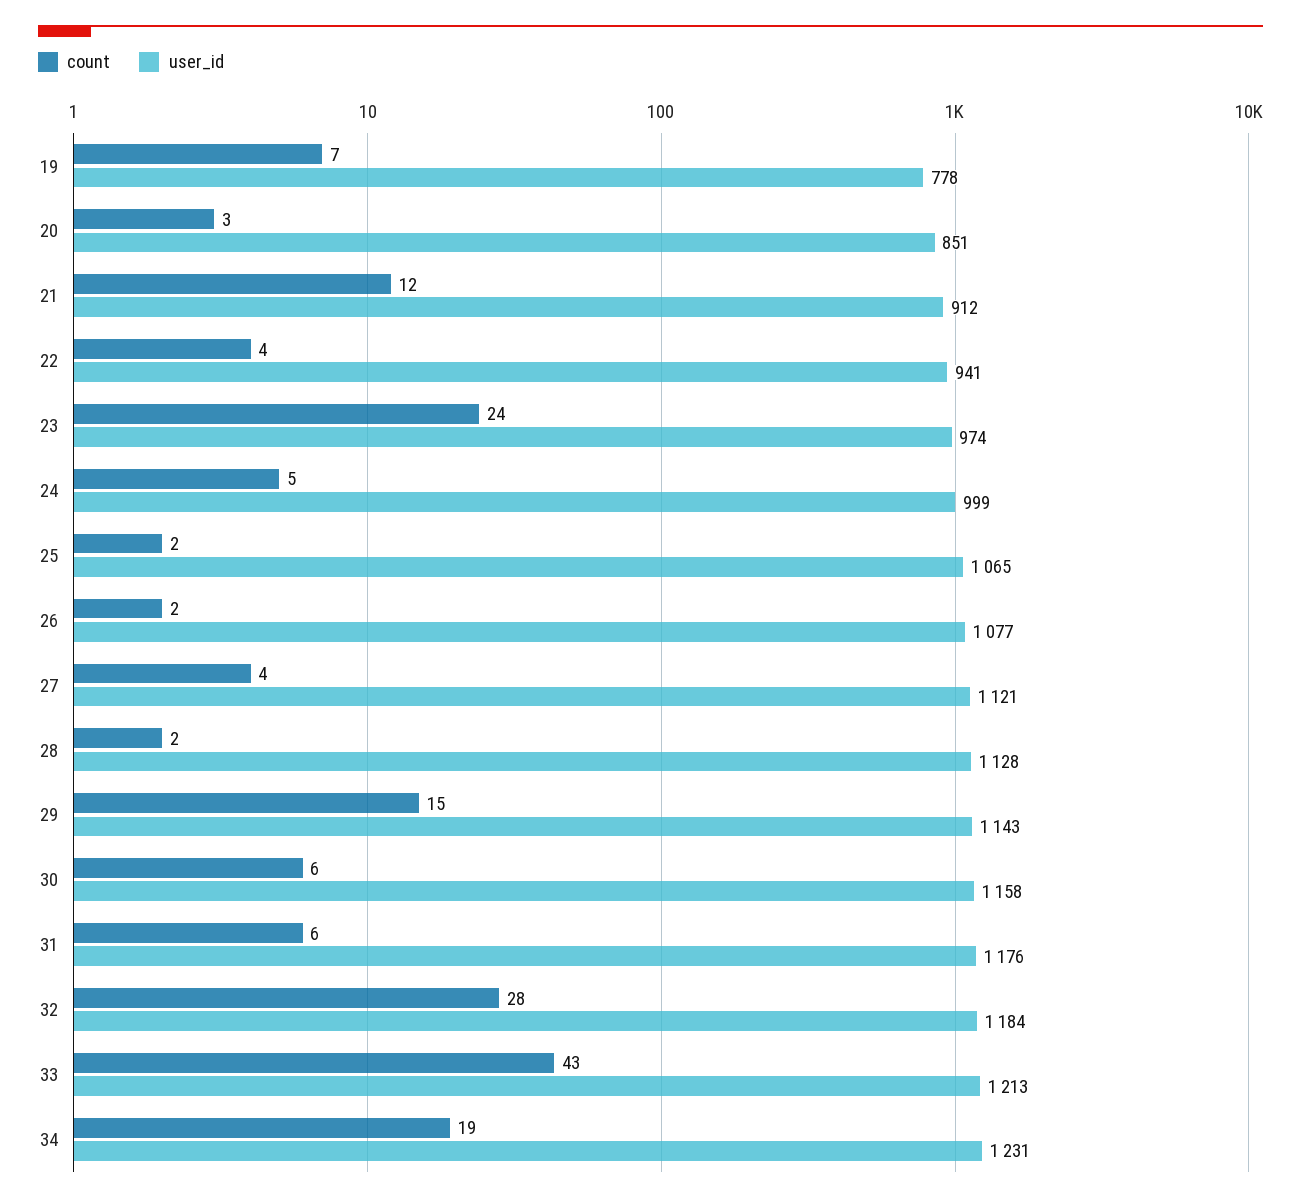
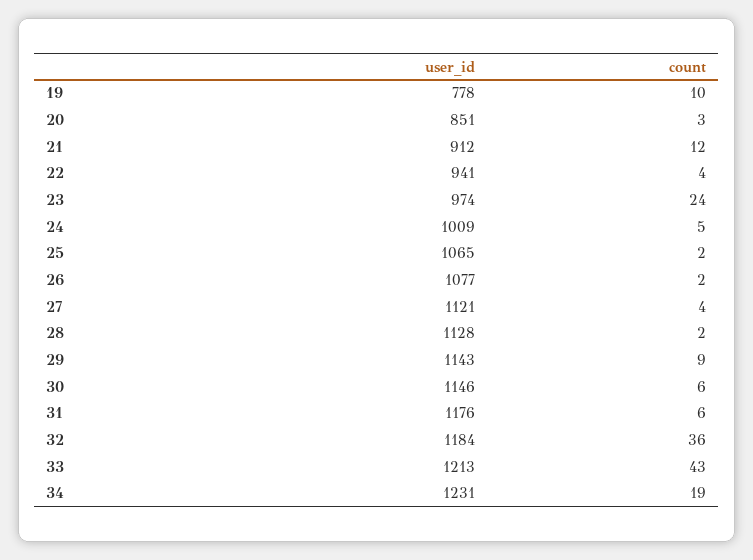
count, 19: 7 -> 10
user_id, 24: 999 -> 1009
count, 29: 15 -> 9
user_id, 30: 1158 -> 1146
count, 32: 28 -> 36

